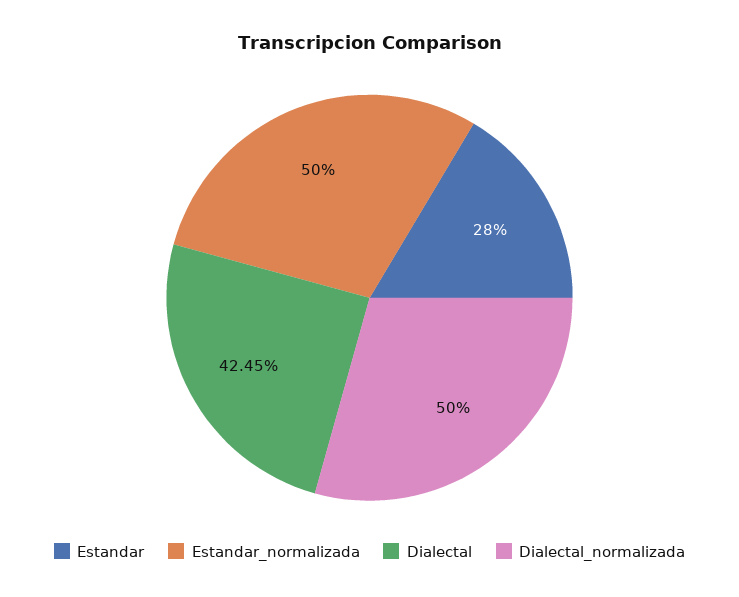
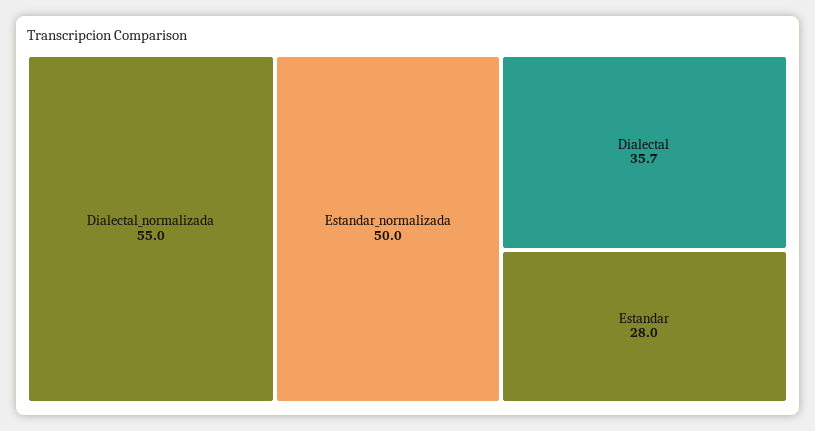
Dialectal: 42.45 -> 35.7
Dialectal_normalizada: 50 -> 55

